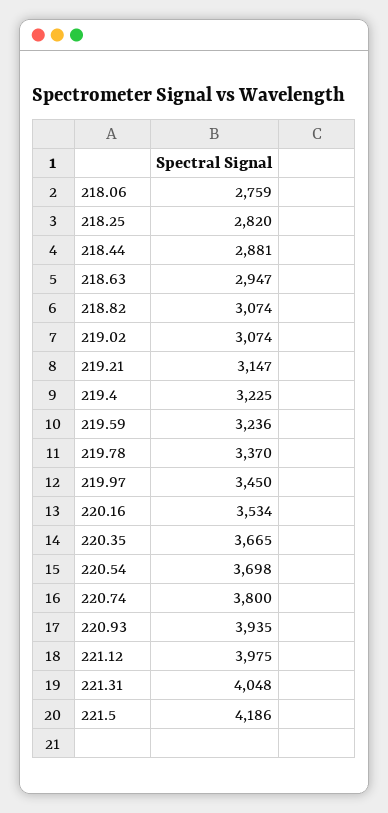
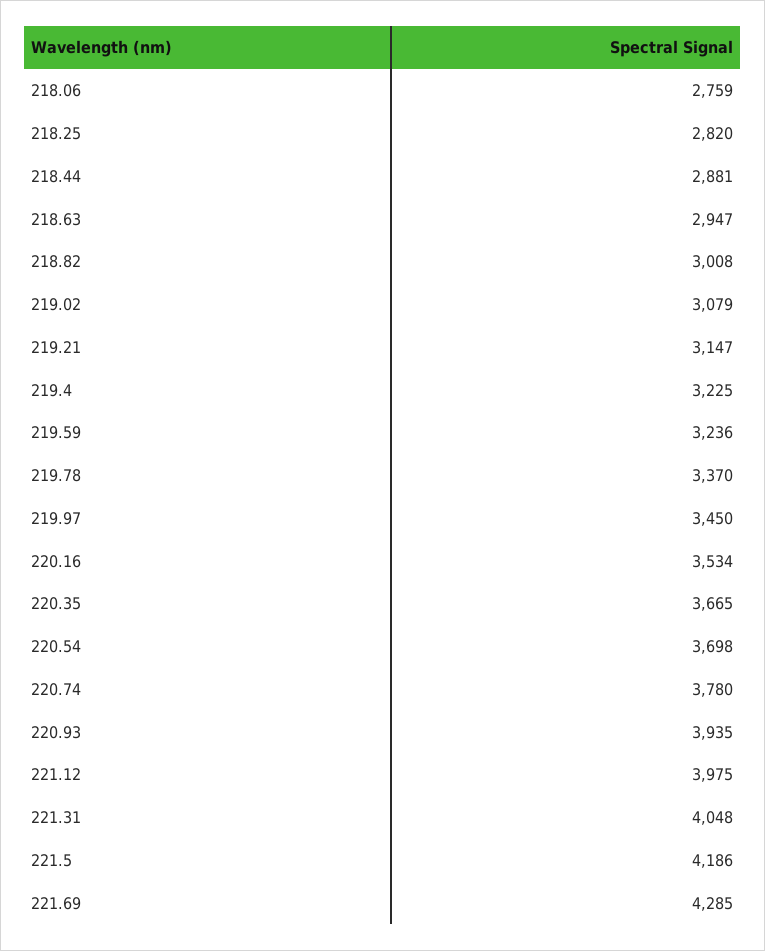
218.82: 3074 -> 3008
219.02: 3074 -> 3079
220.74: 3800 -> 3780
221.69: none -> 4285

